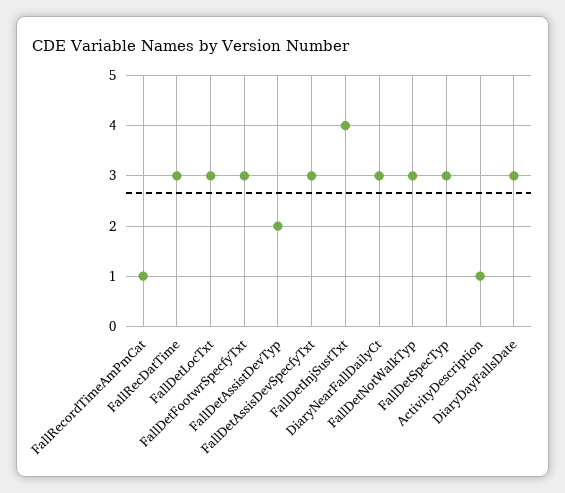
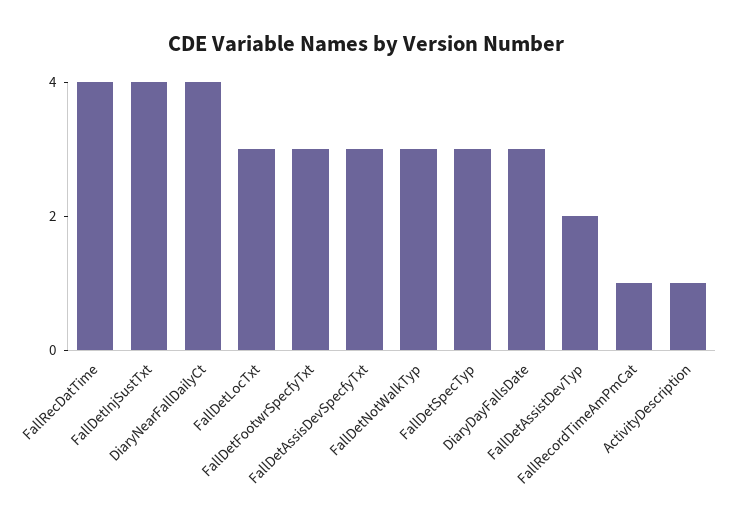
FallRecDatTime: 3 -> 4
DiaryNearFallDailyCt: 3 -> 4

